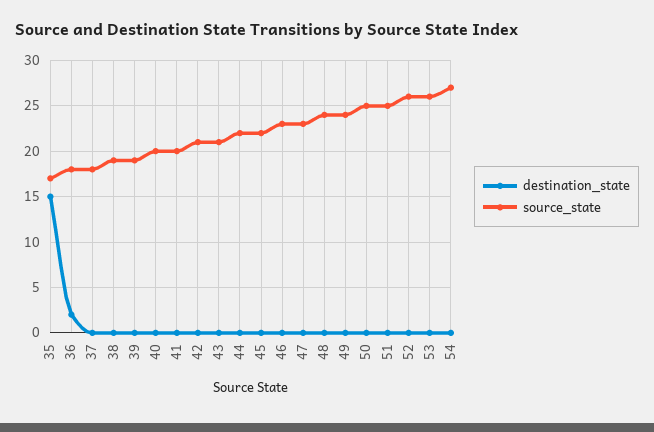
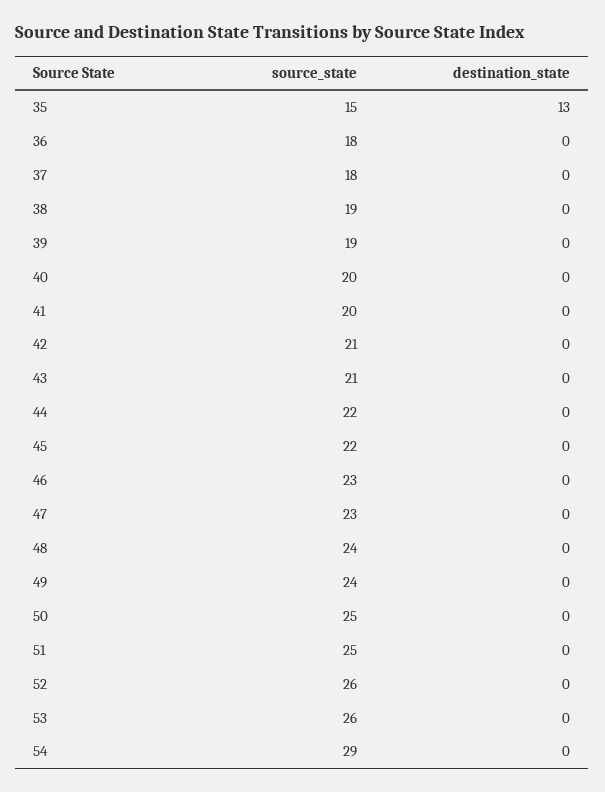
destination_state, 35: 15 -> 13
source_state, 35: 17 -> 15
destination_state, 36: 2 -> 0
source_state, 54: 27 -> 29

